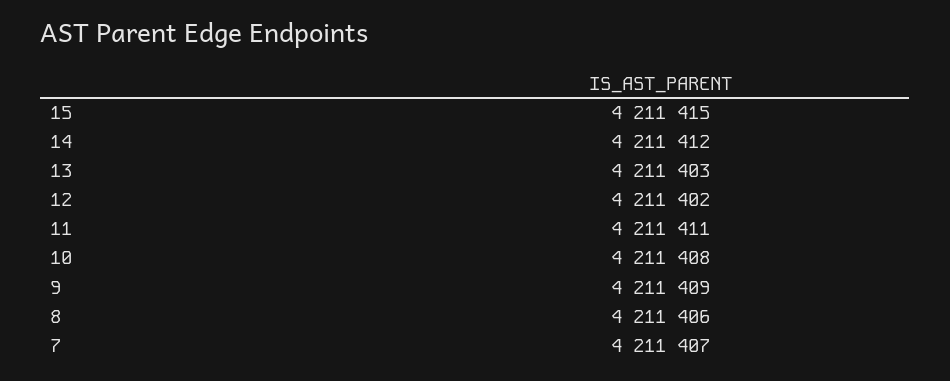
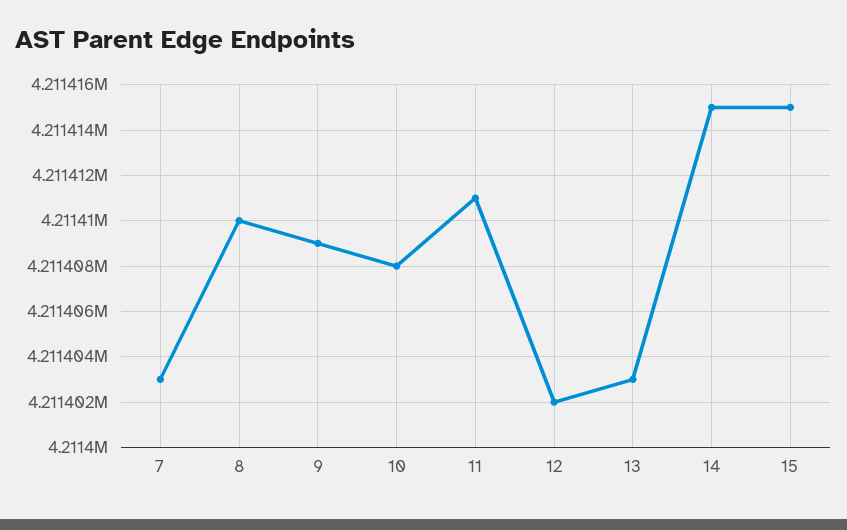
14: 4211412 -> 4211415
8: 4211406 -> 4211410
7: 4211407 -> 4211403

